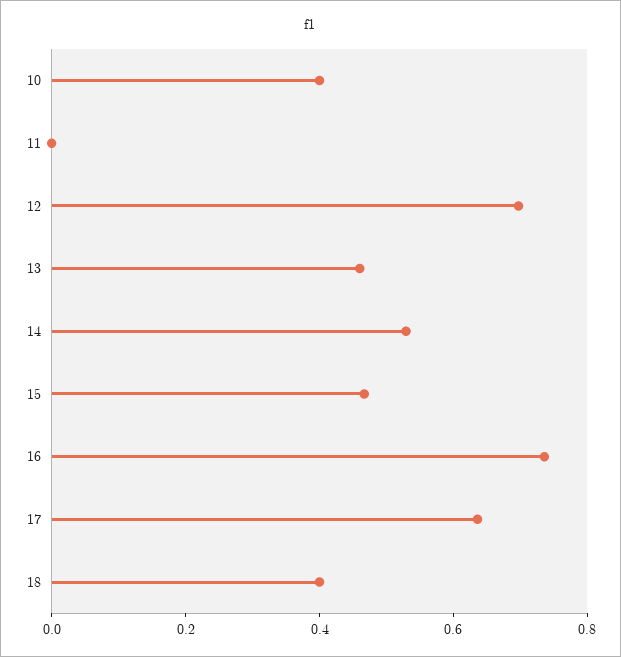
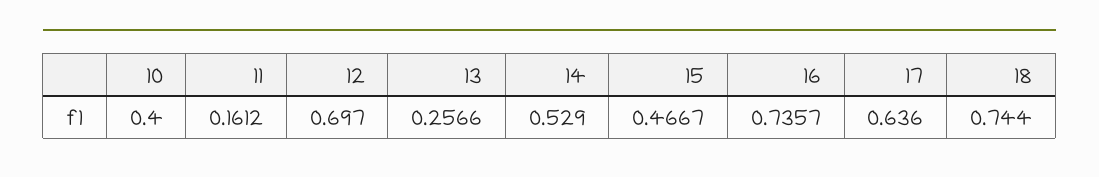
11: 0 -> 0.1612
13: 0.45 -> 0.2566
18: 0.4 -> 0.744

